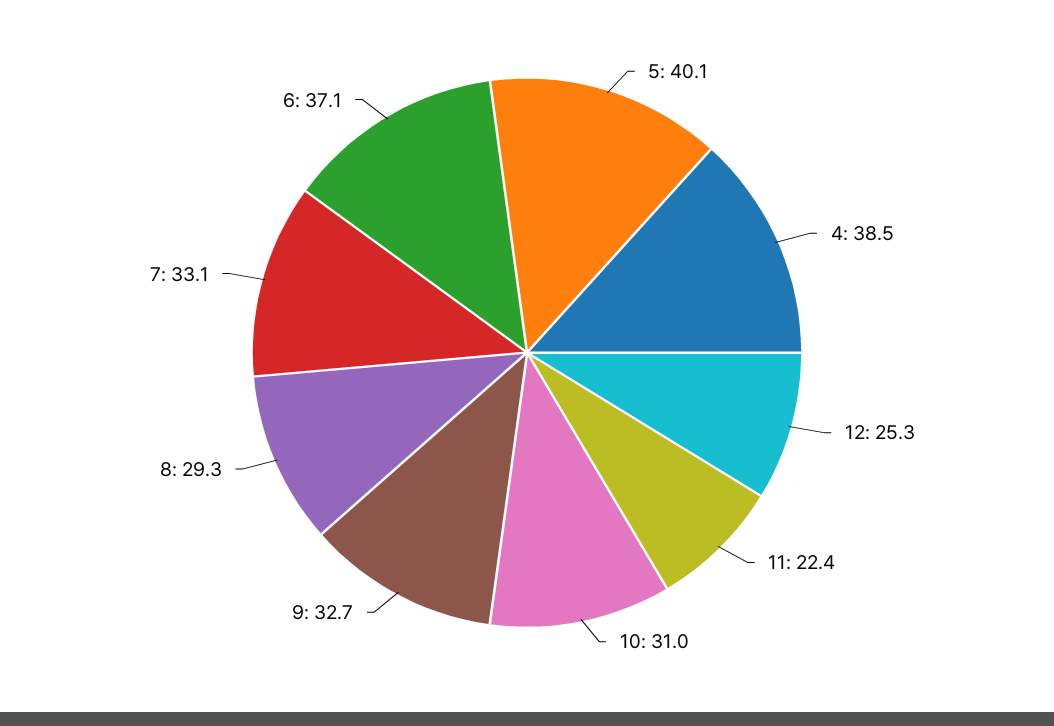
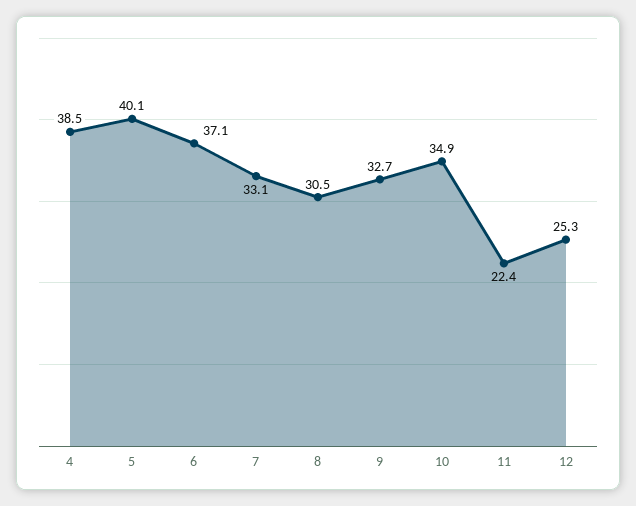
10: 31 -> 34.9
8: 29.3 -> 30.5

